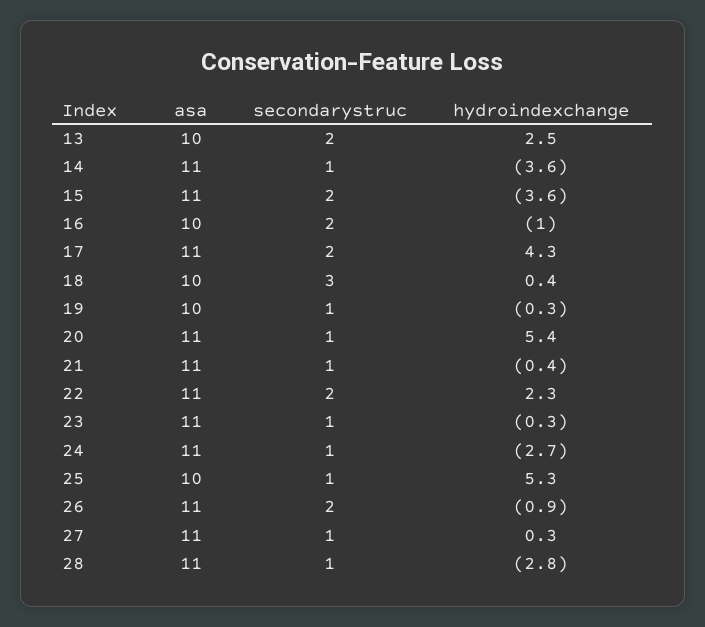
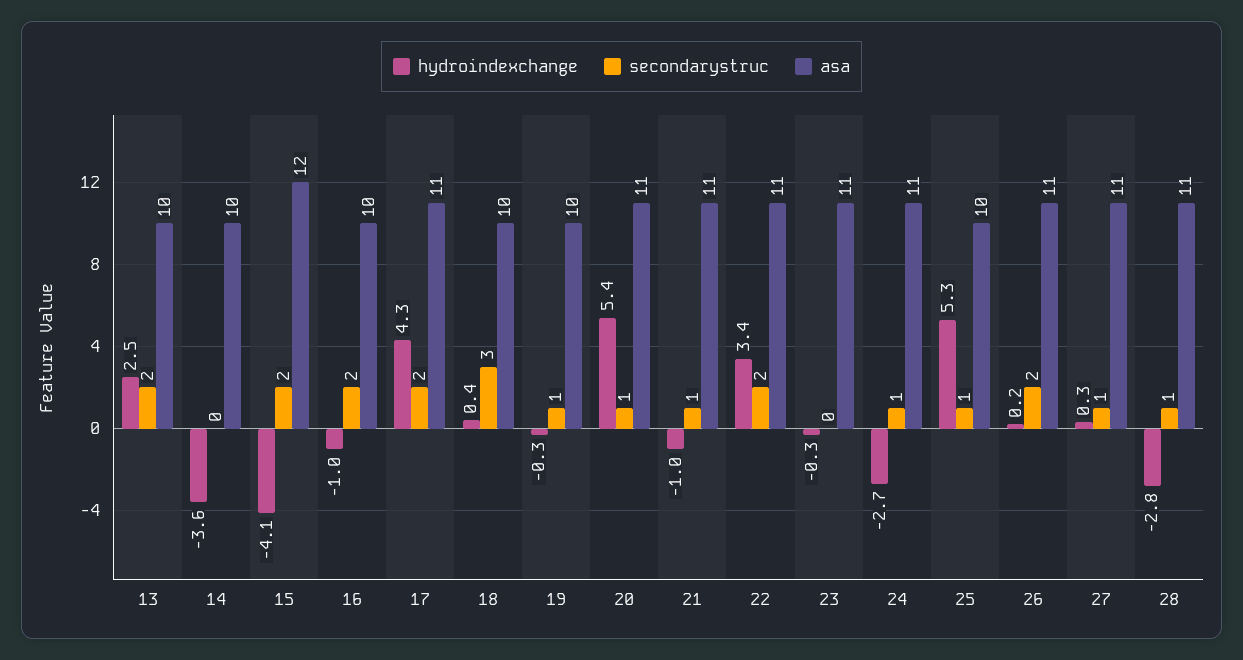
asa, 14: 11 -> 10
secondarystruc, 14: 1 -> 0
asa, 15: 11 -> 12
hydroindexchange, 15: -3.6 -> -4.1
hydroindexchange, 21: -0.4 -> -1
hydroindexchange, 22: 2.3 -> 3.4
secondarystruc, 23: 1 -> 0
hydroindexchange, 26: -0.9 -> 0.2

